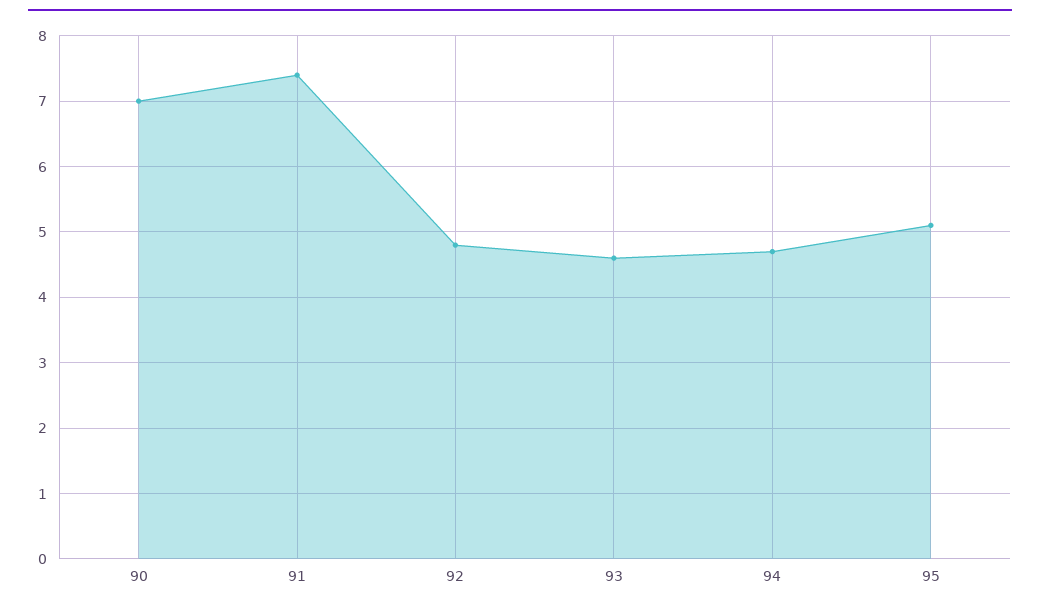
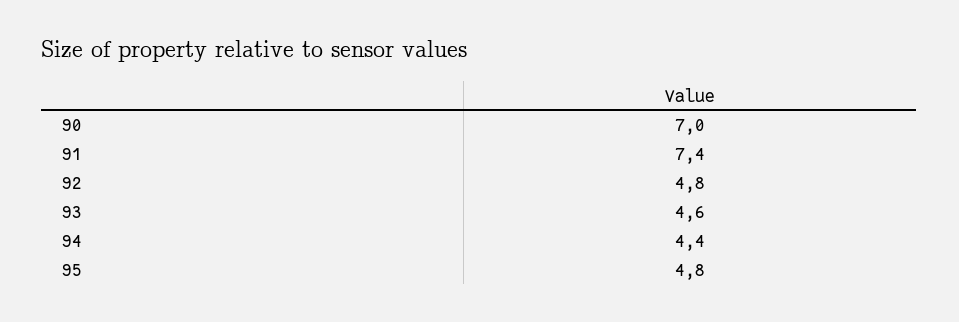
94: 4.7 -> 4.4
95: 5.1 -> 4.8

